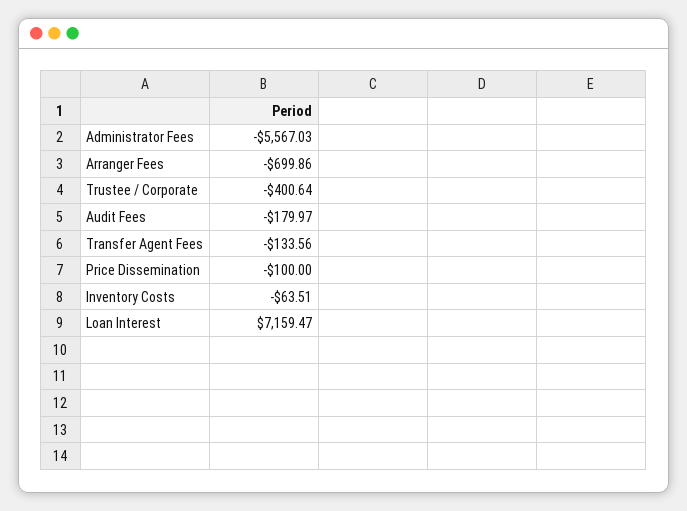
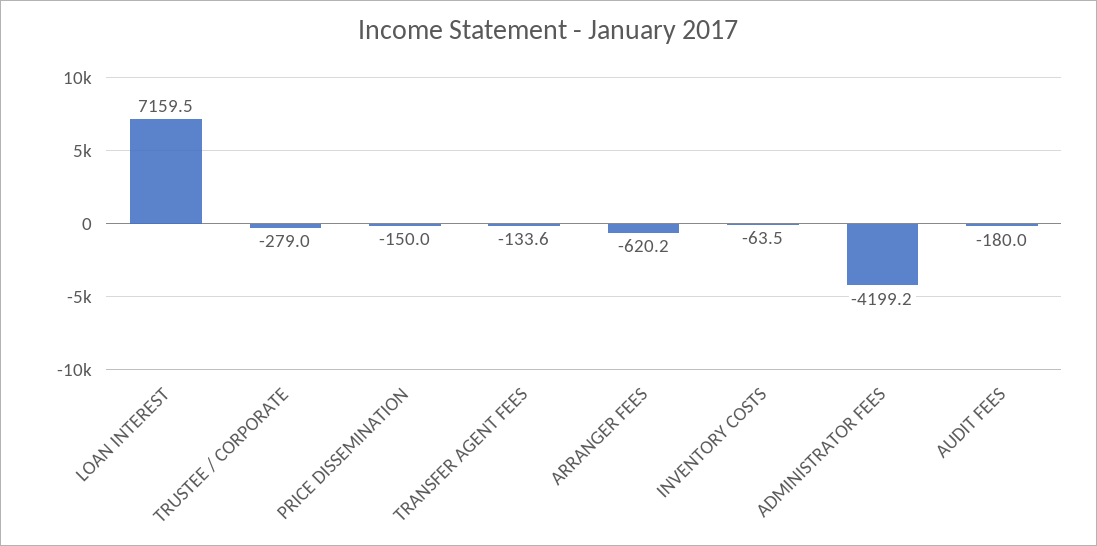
Administrator Fees: -5567.03 -> -4199.2
Arranger Fees: -699.86 -> -620.2
Trustee / Corporate: -400.64 -> -279
Price Dissemination: -100 -> -150

